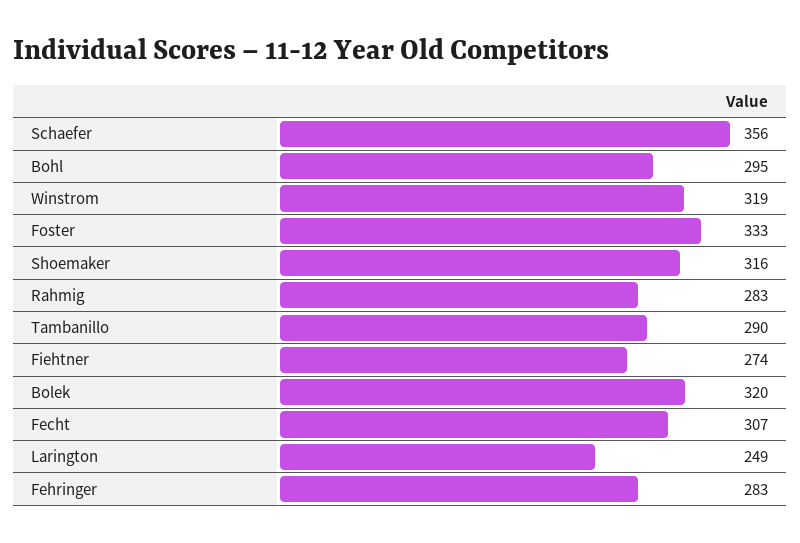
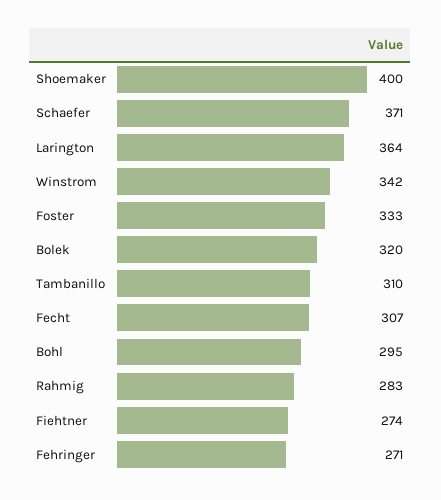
Schaefer: 356 -> 371
Winstrom: 319 -> 342
Shoemaker: 316 -> 400
Tambanillo: 290 -> 310
Larington: 249 -> 364
Fehringer: 283 -> 271

